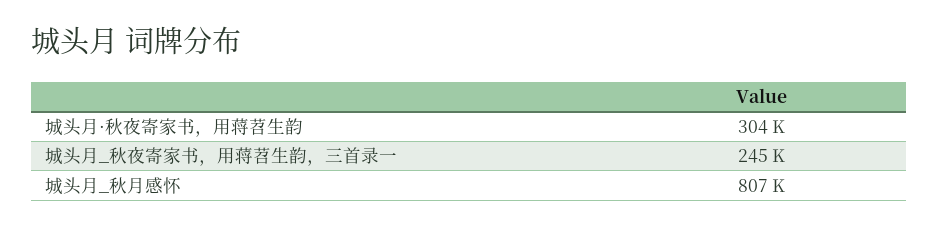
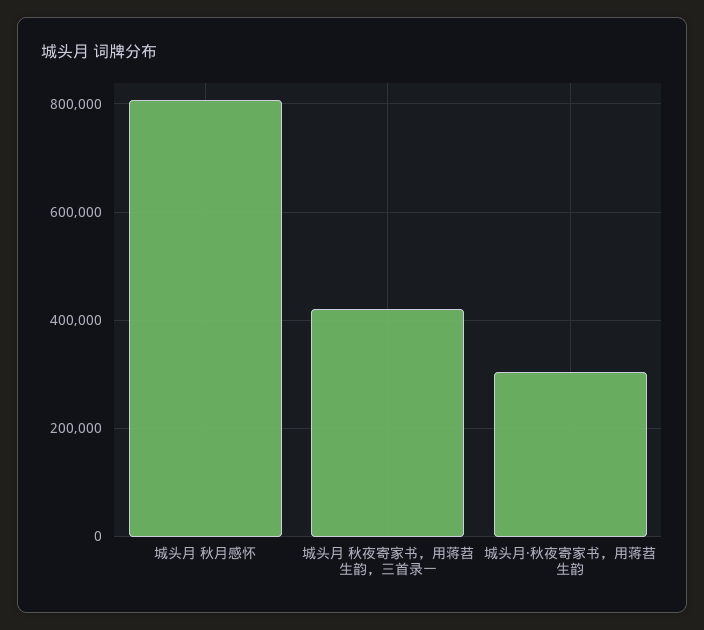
城头月_秋夜寄家书，用蒋苕生韵，三首录一: 245000 -> 420000

